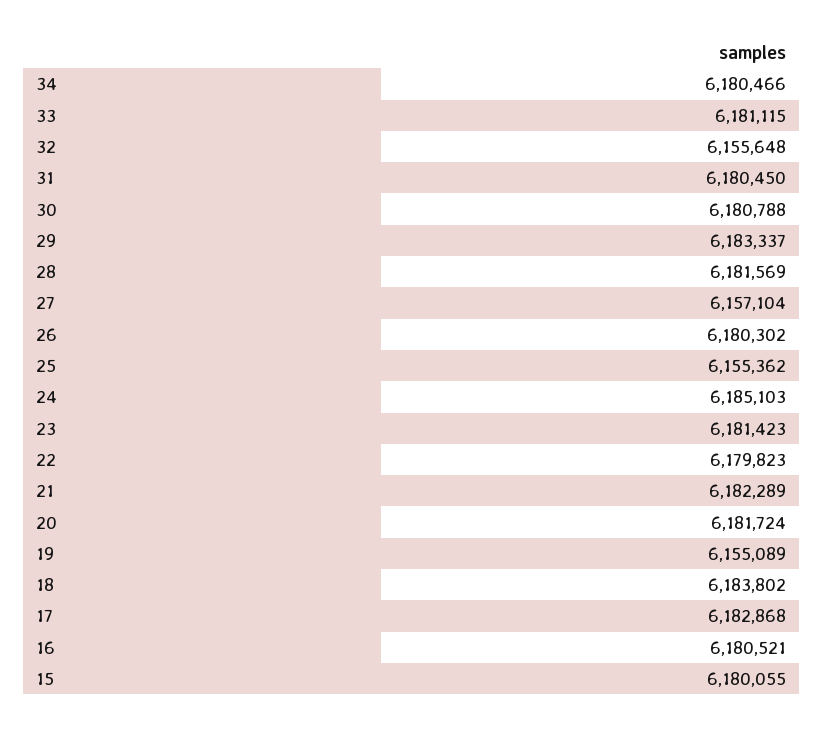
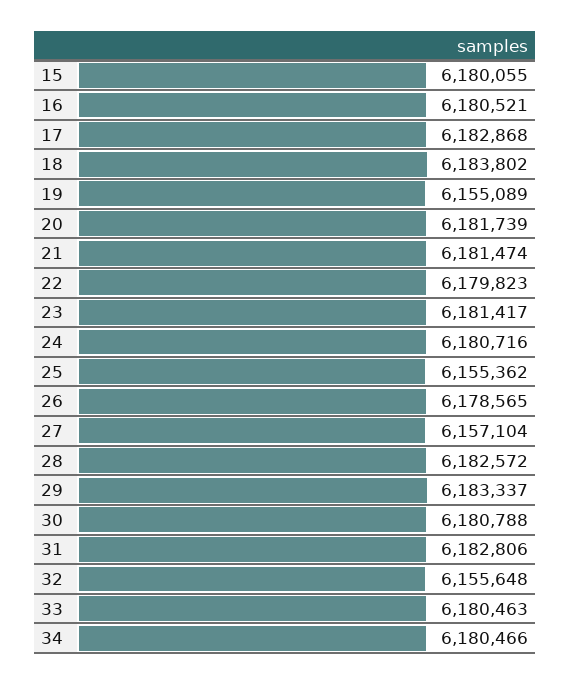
33: 6181115 -> 6180463
31: 6180450 -> 6182806
28: 6181569 -> 6182572
26: 6180302 -> 6178565
24: 6185103 -> 6180716
23: 6181423 -> 6181417
21: 6182289 -> 6181474
20: 6181724 -> 6181739

